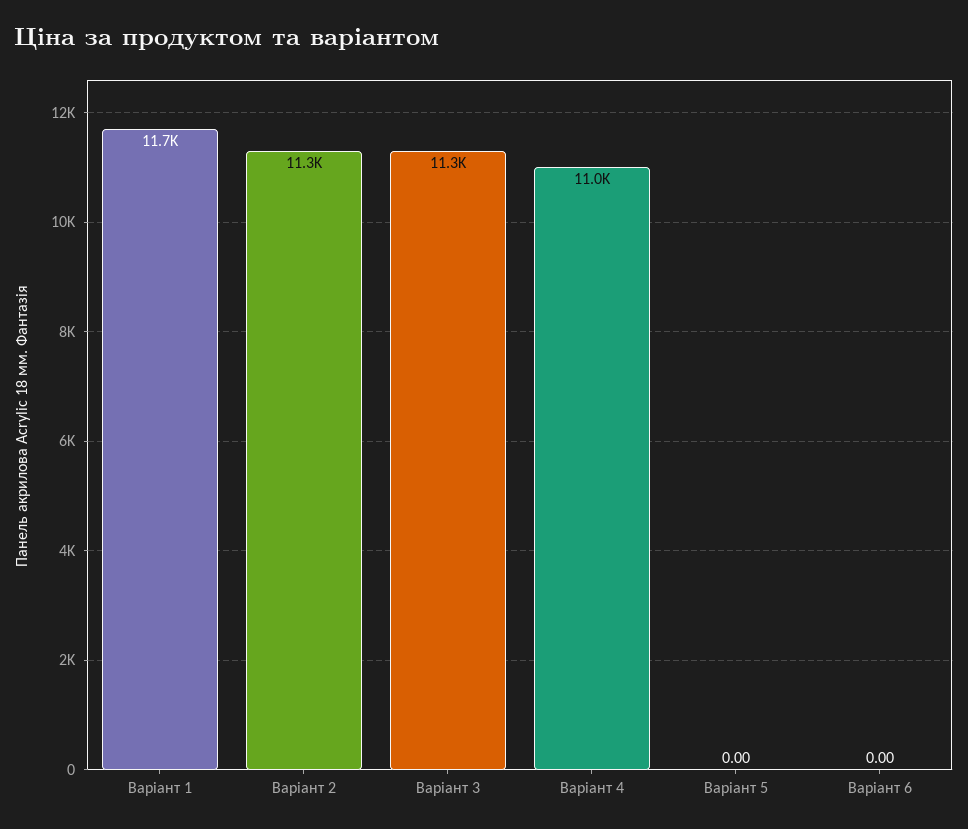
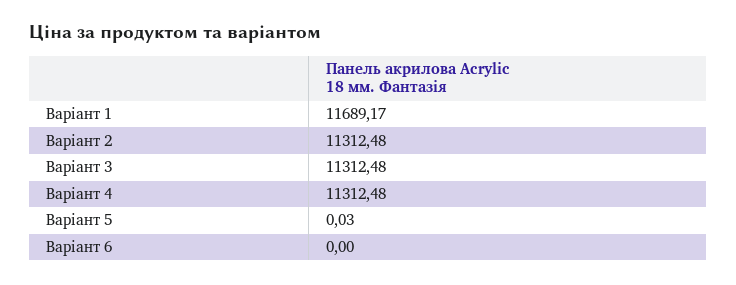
Варіант 4: 11000 -> 11312.48
Варіант 5: 0 -> 0.03

